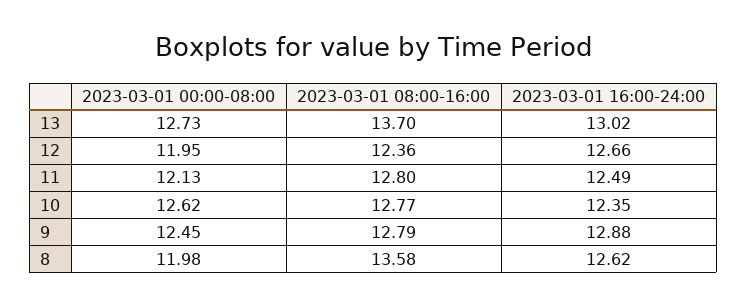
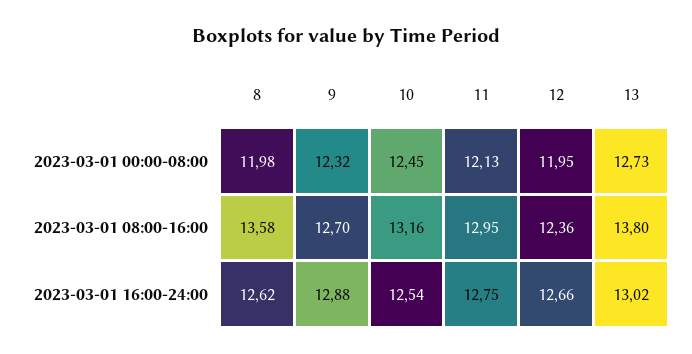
2023-03-01 08:00-16:00, 13: 13.7 -> 13.8
2023-03-01 08:00-16:00, 11: 12.8 -> 12.95
2023-03-01 16:00-24:00, 11: 12.49 -> 12.75
2023-03-01 00:00-08:00, 10: 12.62 -> 12.45
2023-03-01 08:00-16:00, 10: 12.77 -> 13.16
2023-03-01 16:00-24:00, 10: 12.35 -> 12.54
2023-03-01 00:00-08:00, 9: 12.45 -> 12.32
2023-03-01 08:00-16:00, 9: 12.79 -> 12.7

